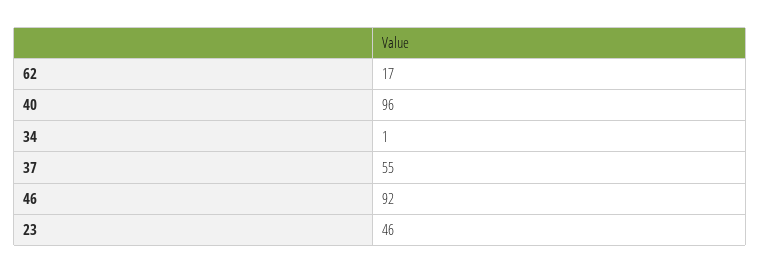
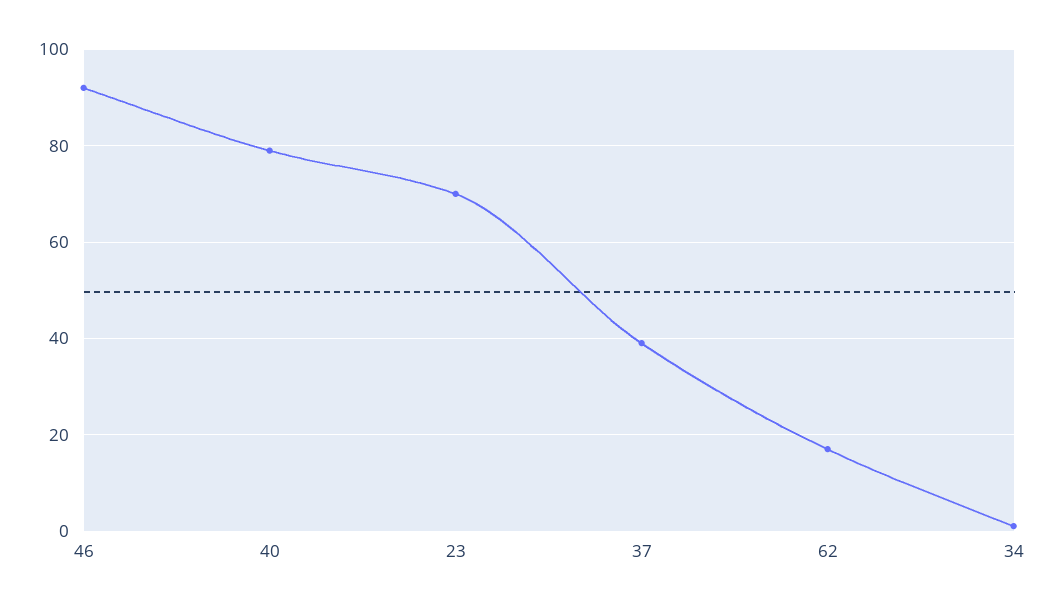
40: 96 -> 80
37: 55 -> 40
23: 46 -> 70

